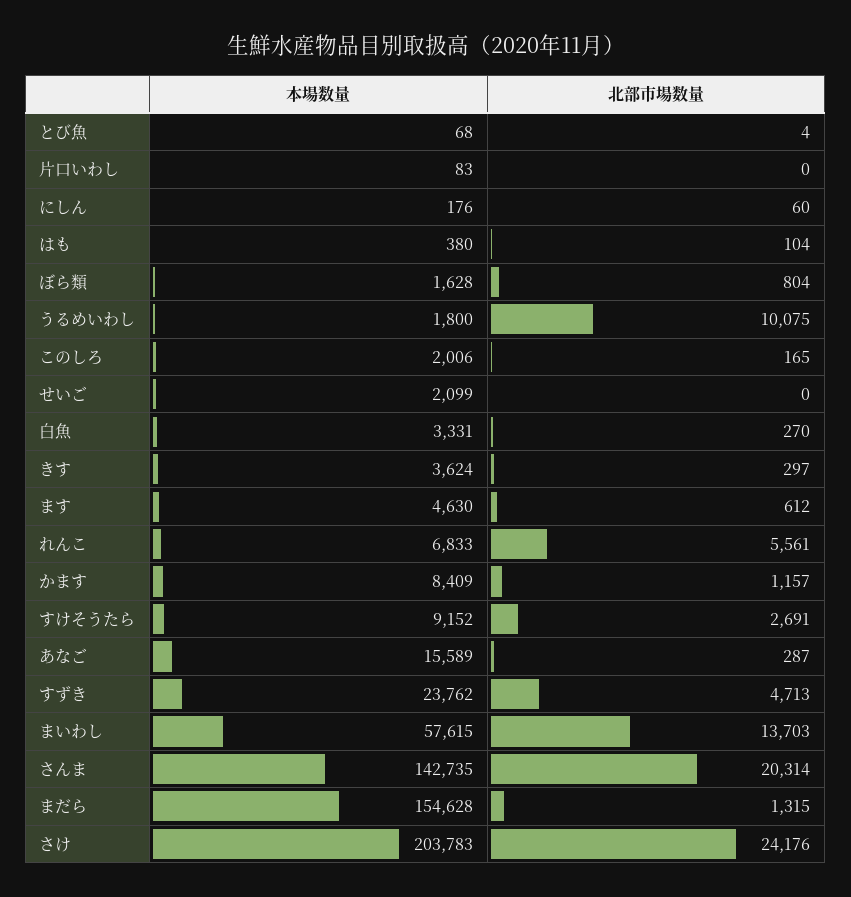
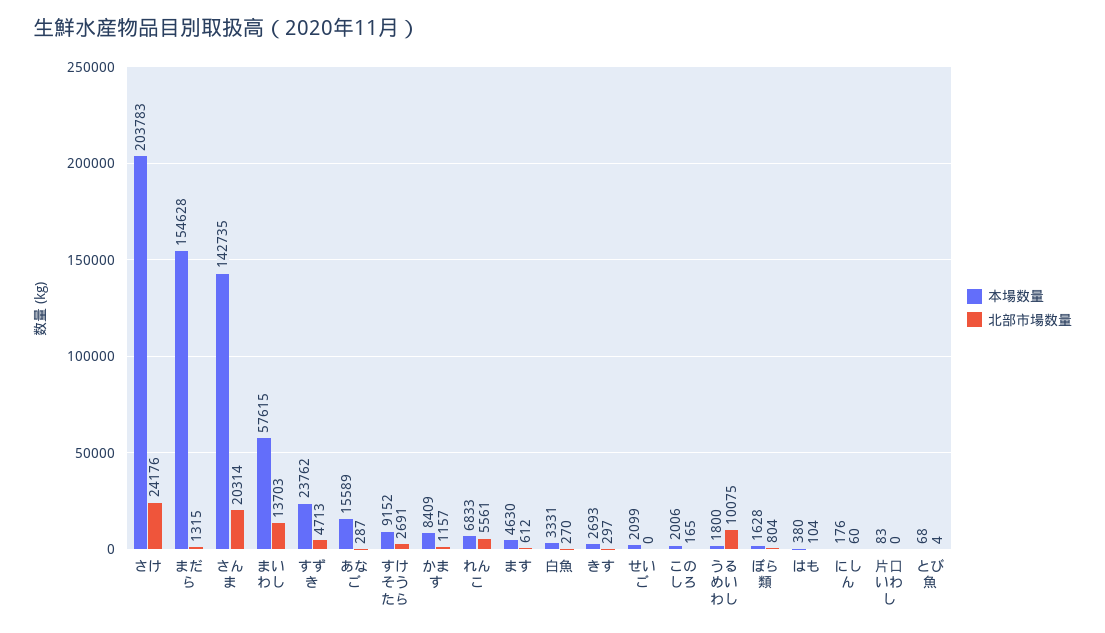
本場数量, きす: 3624 -> 2693

